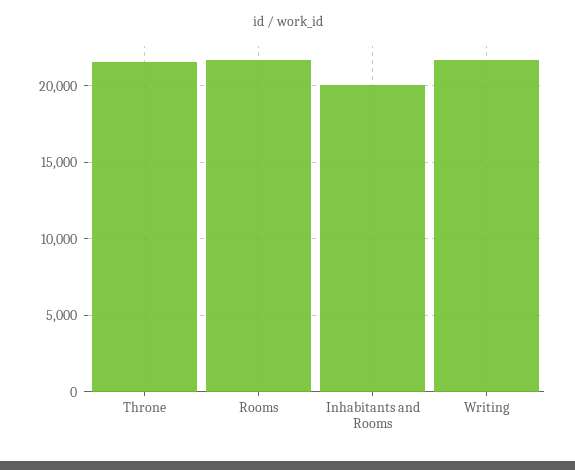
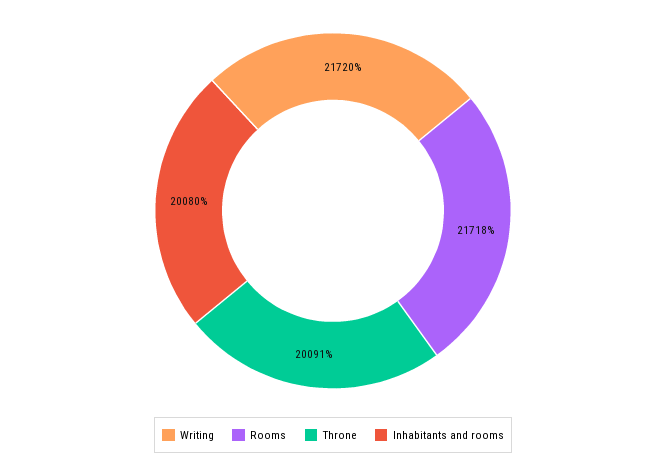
Throne: 21500 -> 20091

